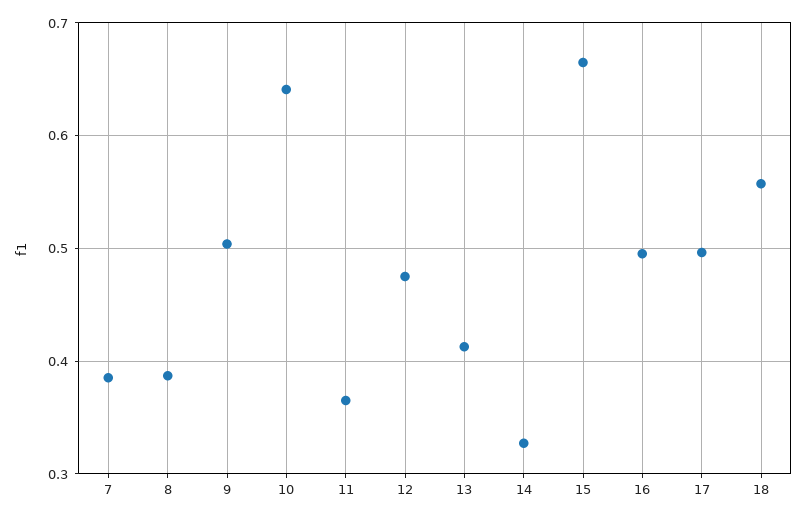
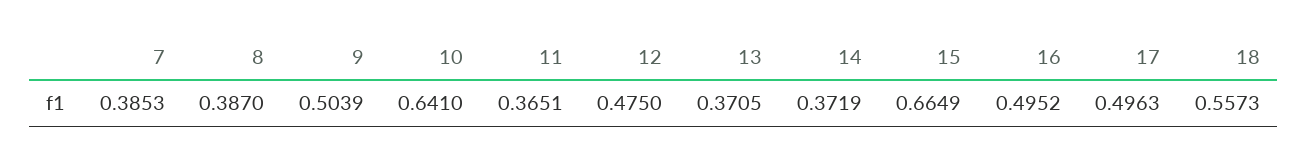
13: 0.41 -> 0.3705
14: 0.33 -> 0.3719

